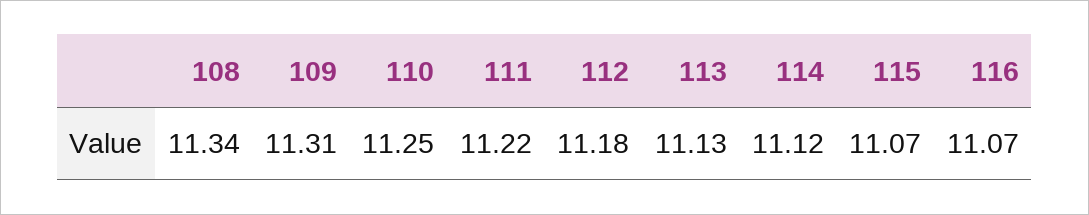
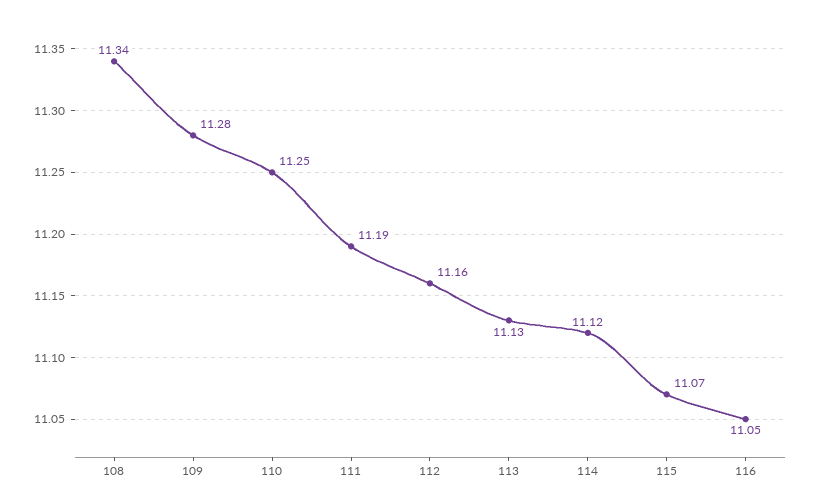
109: 11.31 -> 11.28
111: 11.22 -> 11.19
112: 11.18 -> 11.16
116: 11.07 -> 11.05

